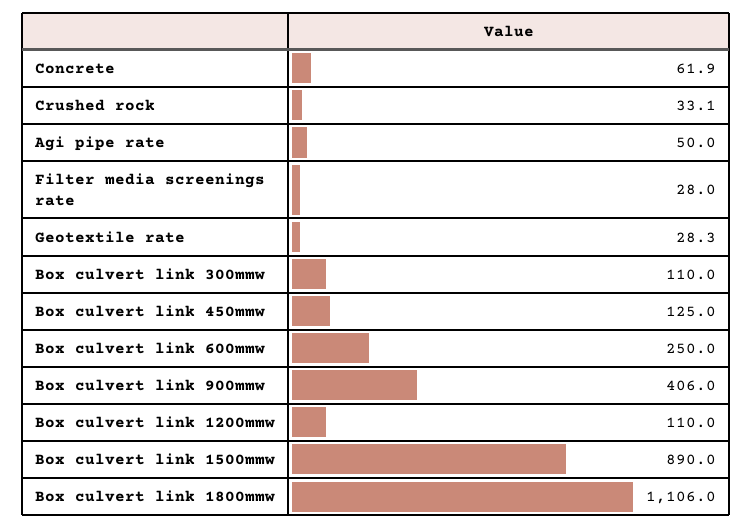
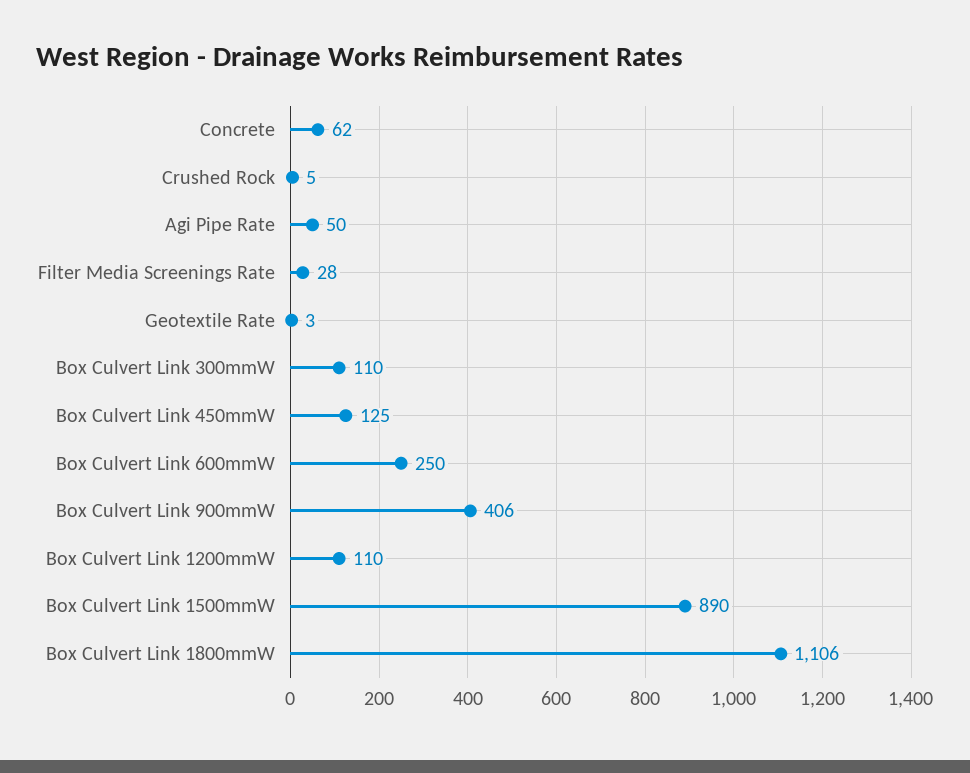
Crushed rock: 33.1 -> 5
Geotextile rate: 28.3 -> 3

